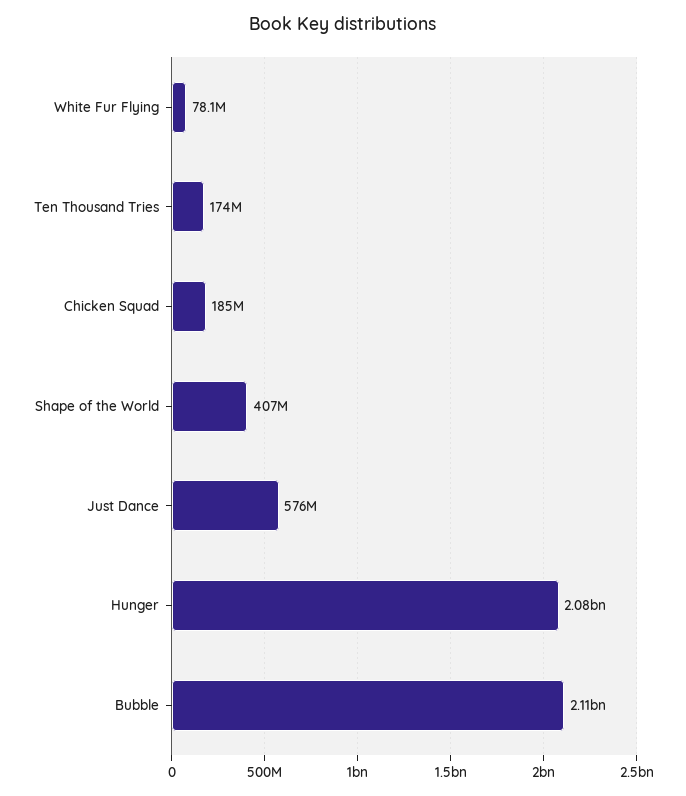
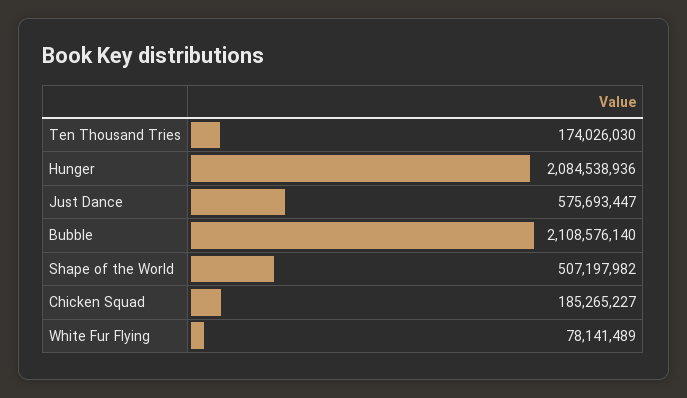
Shape of the World: 407000000 -> 507197982

